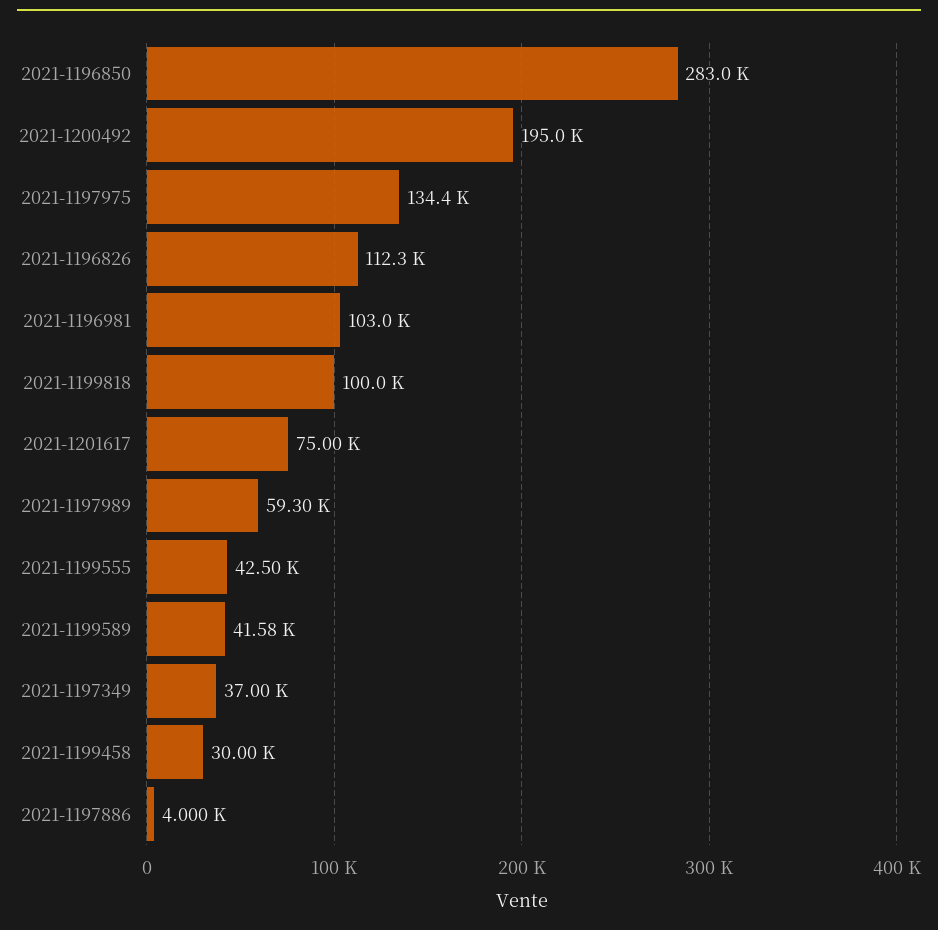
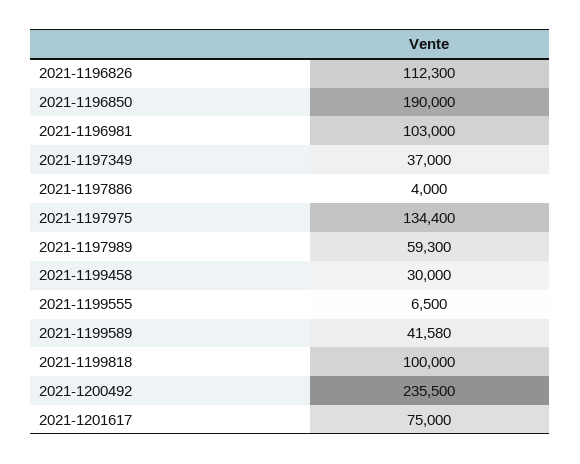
2021-1196850: 283000 -> 190000
2021-1200492: 195000 -> 235500
2021-1199555: 42500 -> 6500

